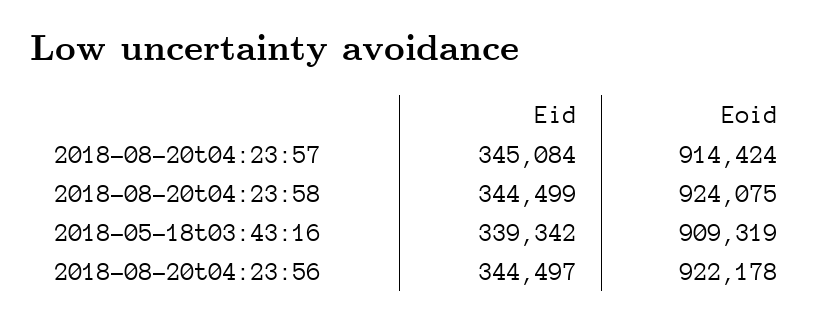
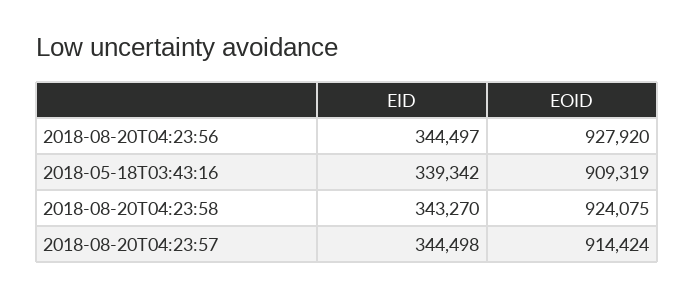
Eid, 2018-08-20t04:23:57: 345084 -> 344498
Eid, 2018-08-20t04:23:58: 344499 -> 343270
Eoid, 2018-08-20t04:23:56: 922178 -> 927920

